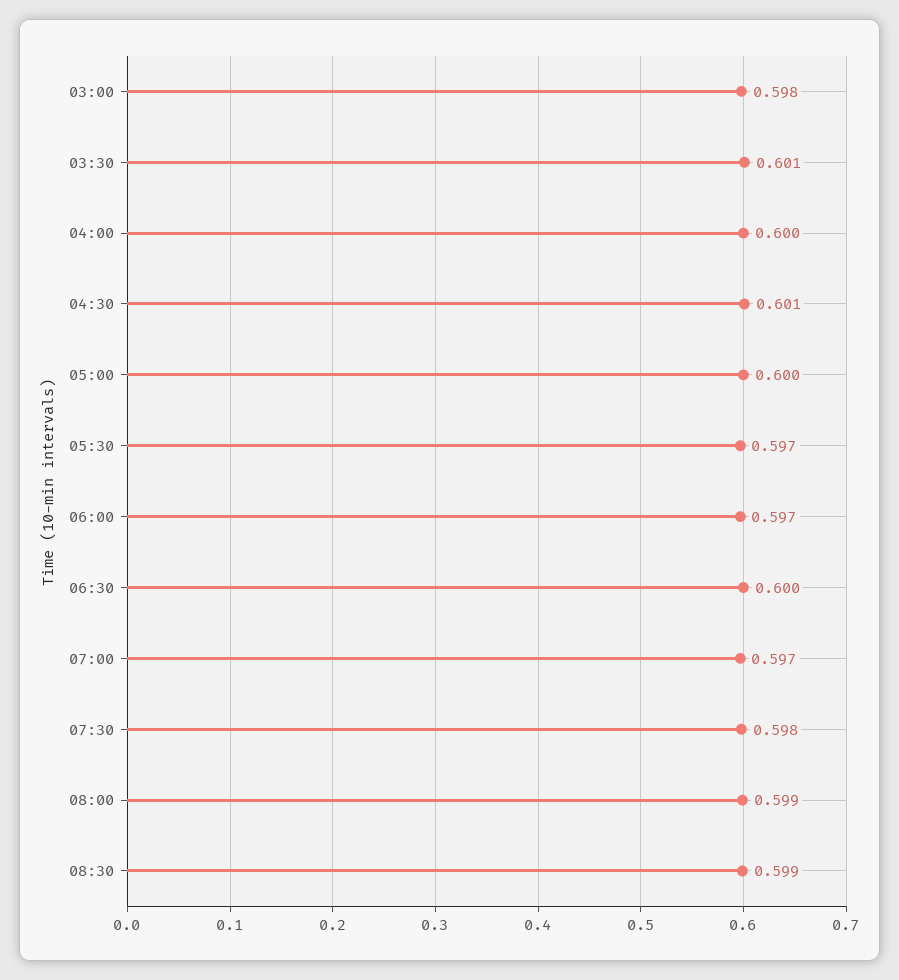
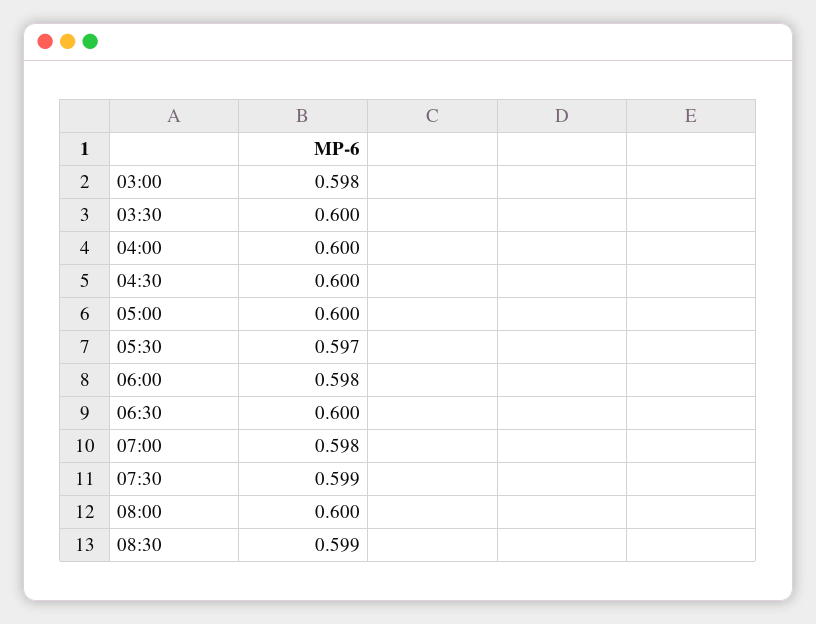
03:30: 0.601 -> 0.6
04:30: 0.601 -> 0.6
06:00: 0.597 -> 0.598
07:00: 0.597 -> 0.598
07:30: 0.598 -> 0.599
08:00: 0.599 -> 0.6

